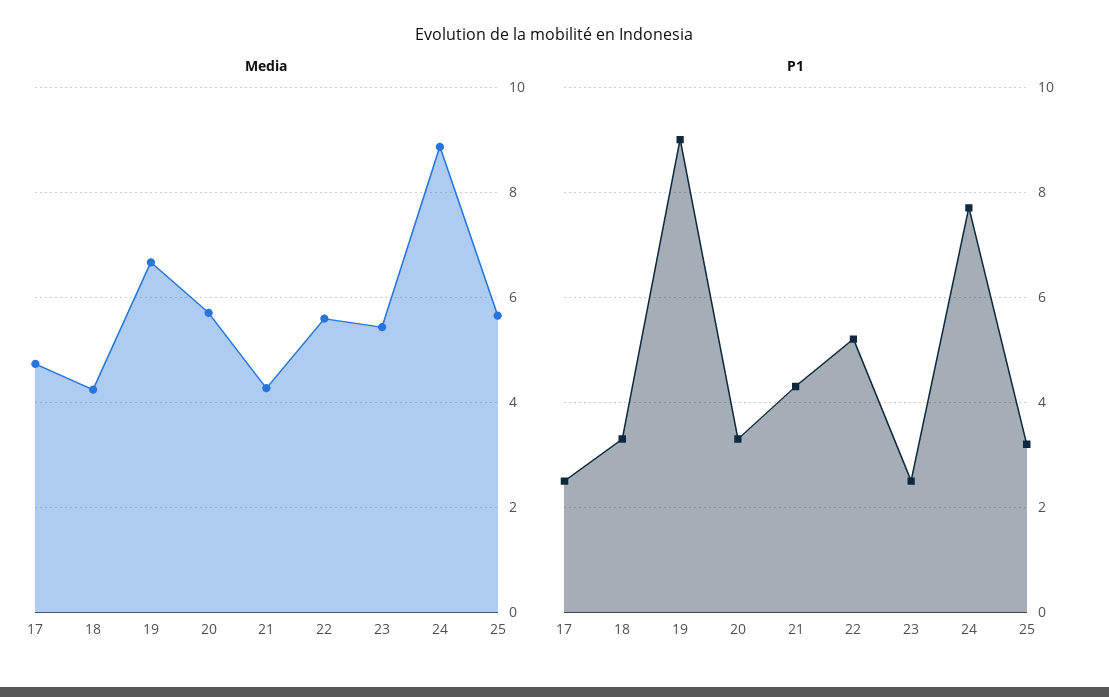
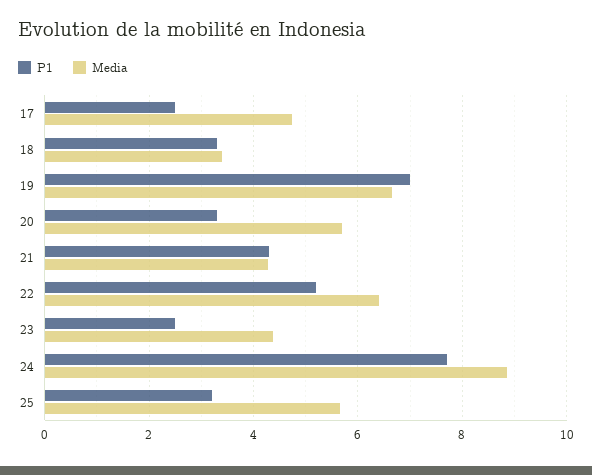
Media, 18: 4.2 -> 3.4
Media, 22: 5.6 -> 6.4
Media, 23: 5.4 -> 4.4
P1, 19: 9 -> 7

